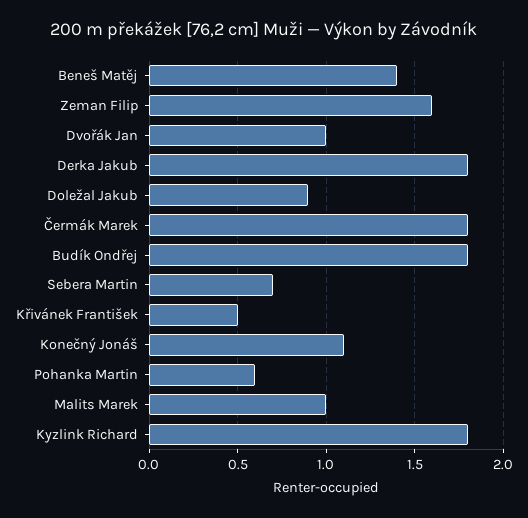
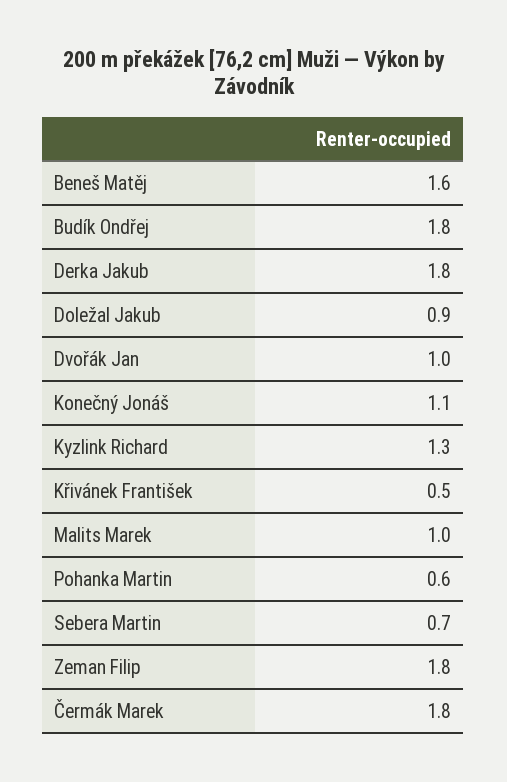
Beneš Matěj: 1.4 -> 1.6
Zeman Filip: 1.6 -> 1.8
Kyzlink Richard: 1.8 -> 1.3

